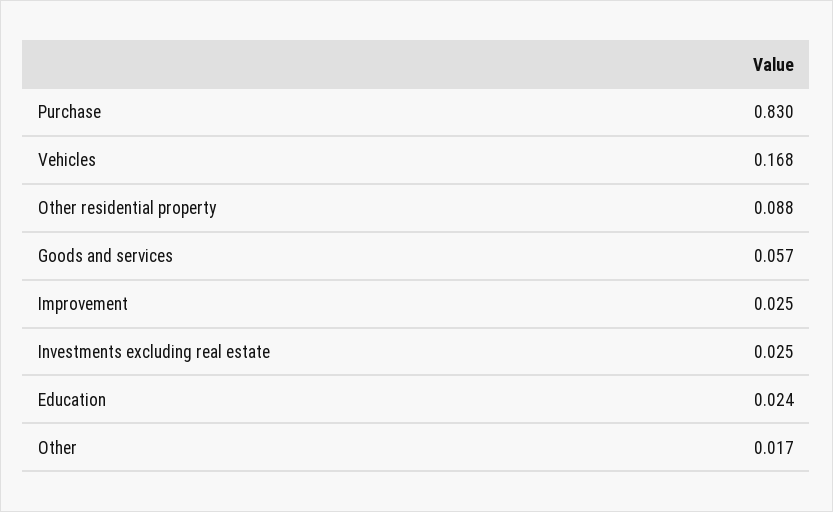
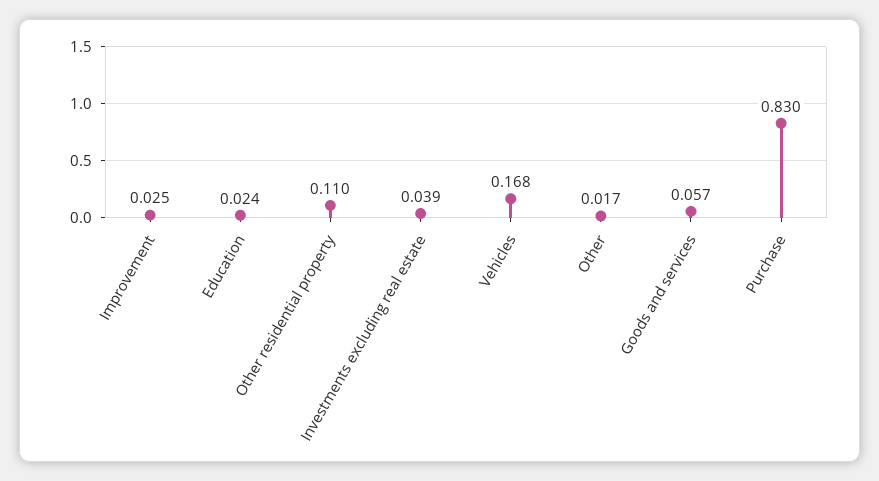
Other residential property: 0.088 -> 0.11
Investments excluding real estate: 0.025 -> 0.039

